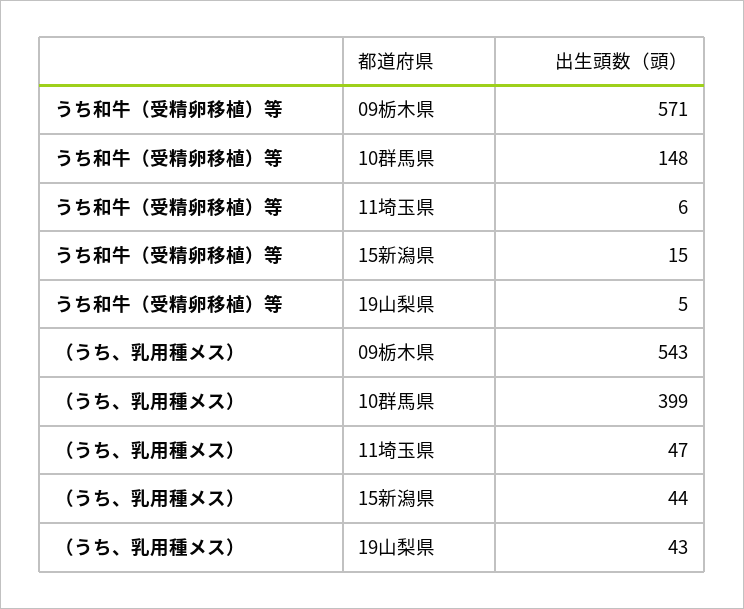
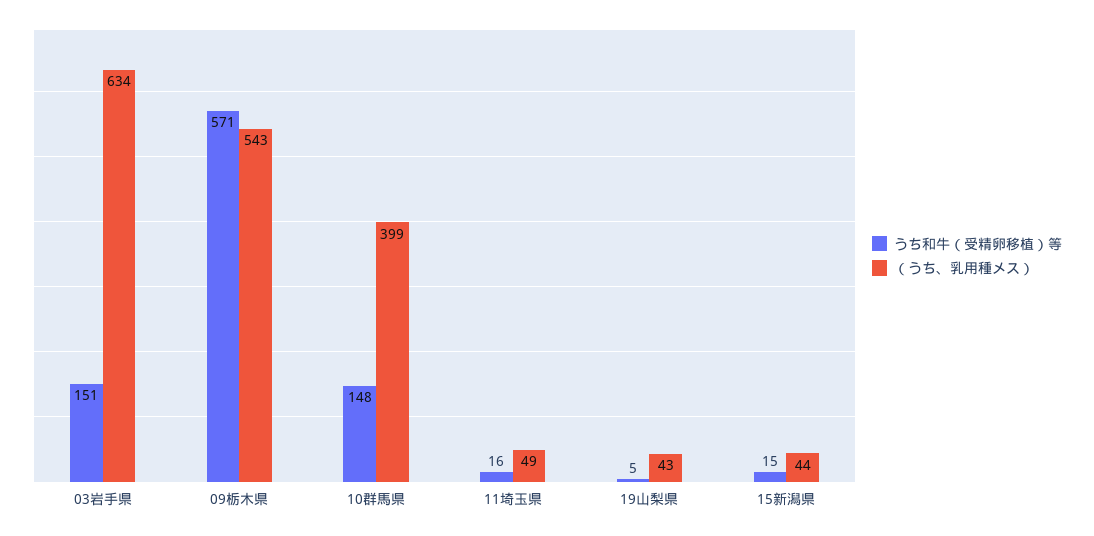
うち和牛（受精卵移植）等, 11埼玉県: 6 -> 16
（うち、乳用種メス）, 11埼玉県: 47 -> 49
うち和牛（受精卵移植）等, 03岩手県: none -> 151
（うち、乳用種メス）, 03岩手県: none -> 634

